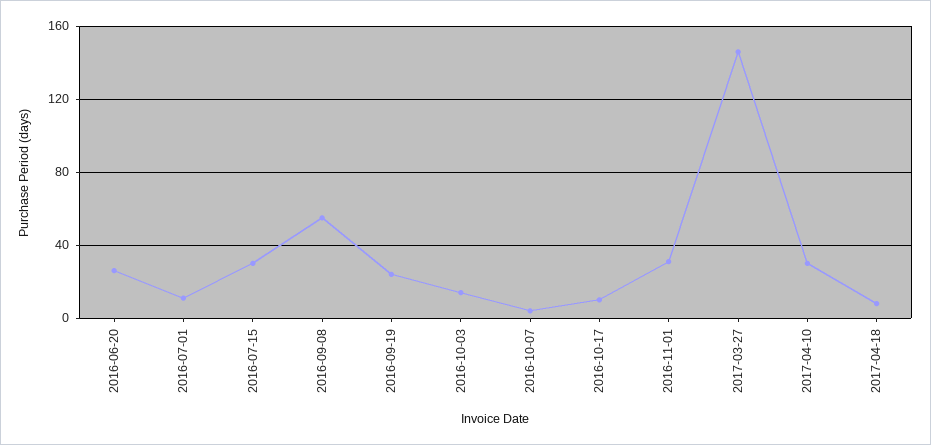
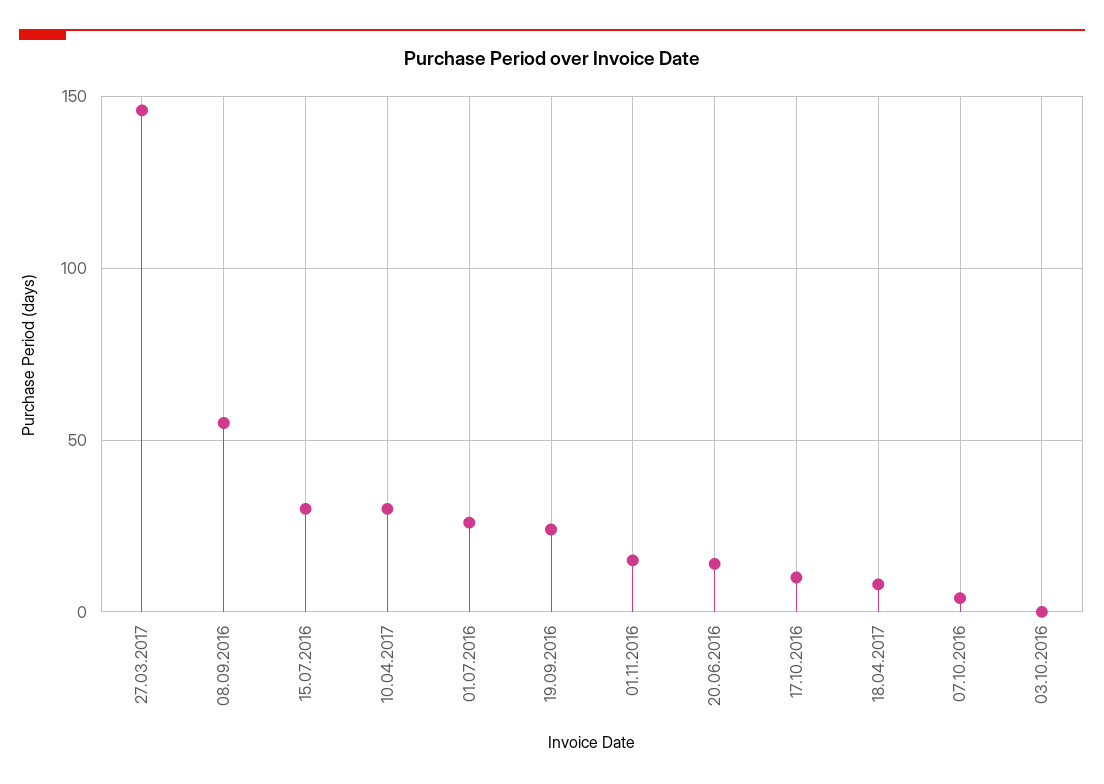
2016-06-20: 25 -> 15
2016-07-01: 10 -> 25
2016-10-03: 15 -> 0
2016-11-01: 30 -> 15

